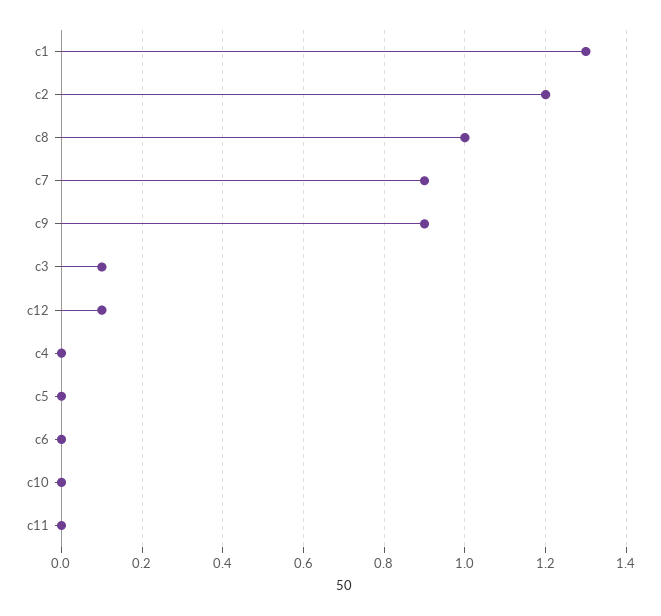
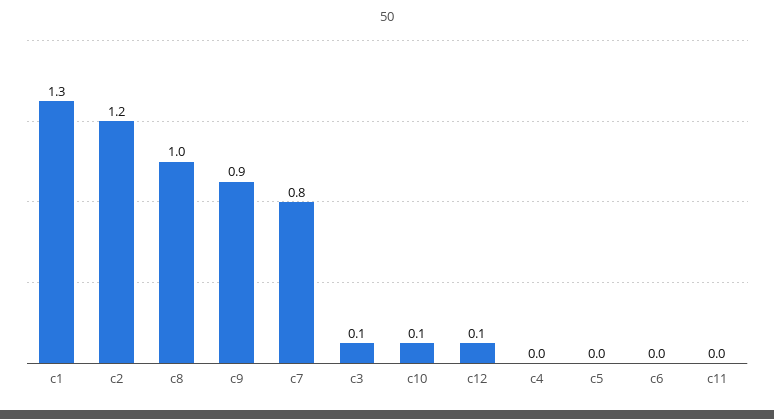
c7: 0.9 -> 0.8
c10: 0 -> 0.1

